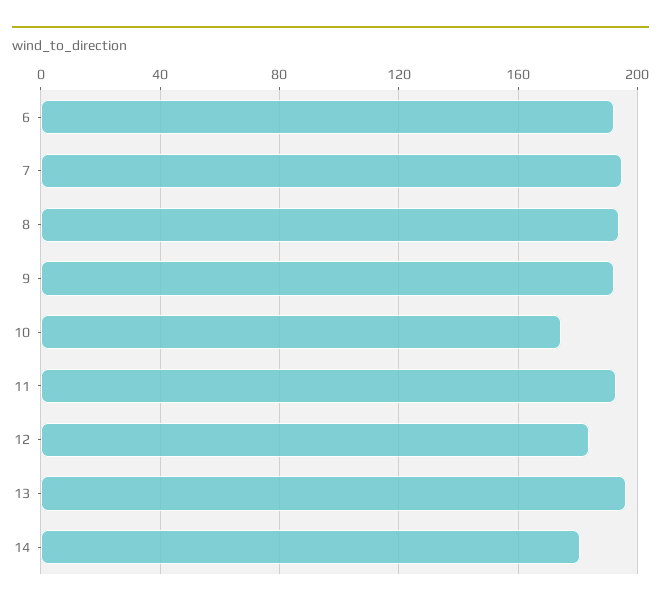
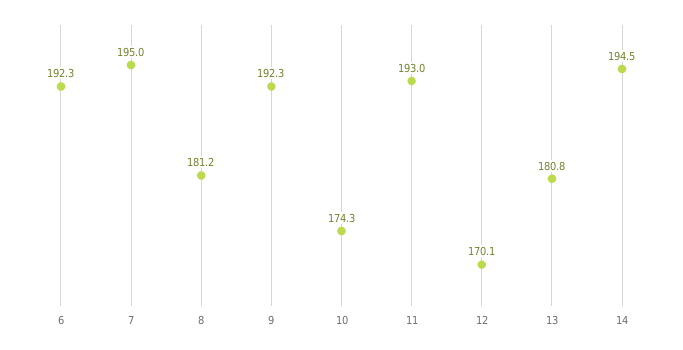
8: 195 -> 181.2
12: 185 -> 170.1
13: 195 -> 180.8
14: 180 -> 194.5

